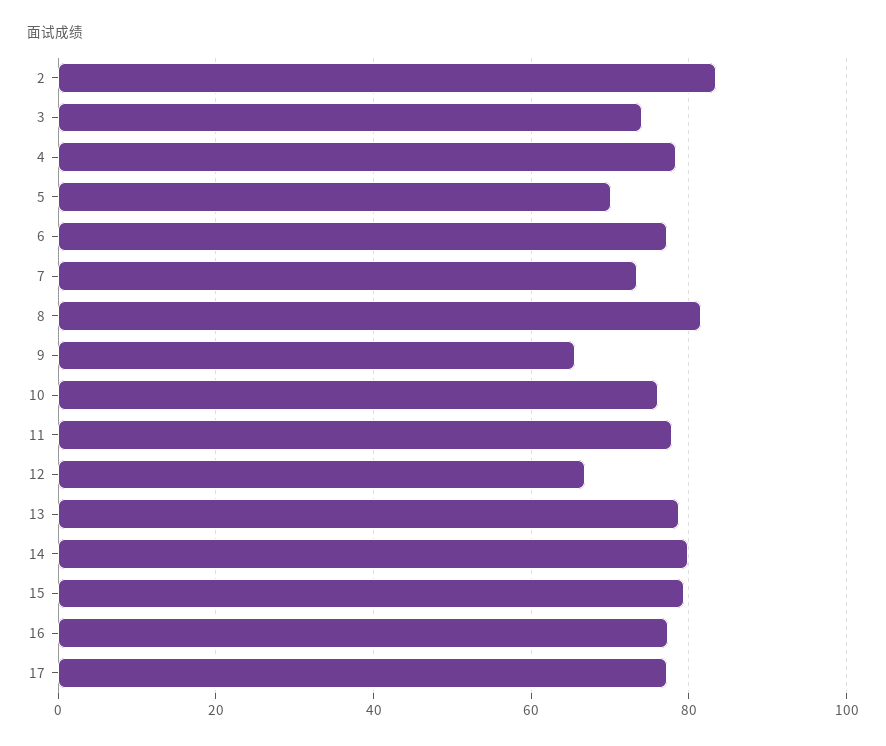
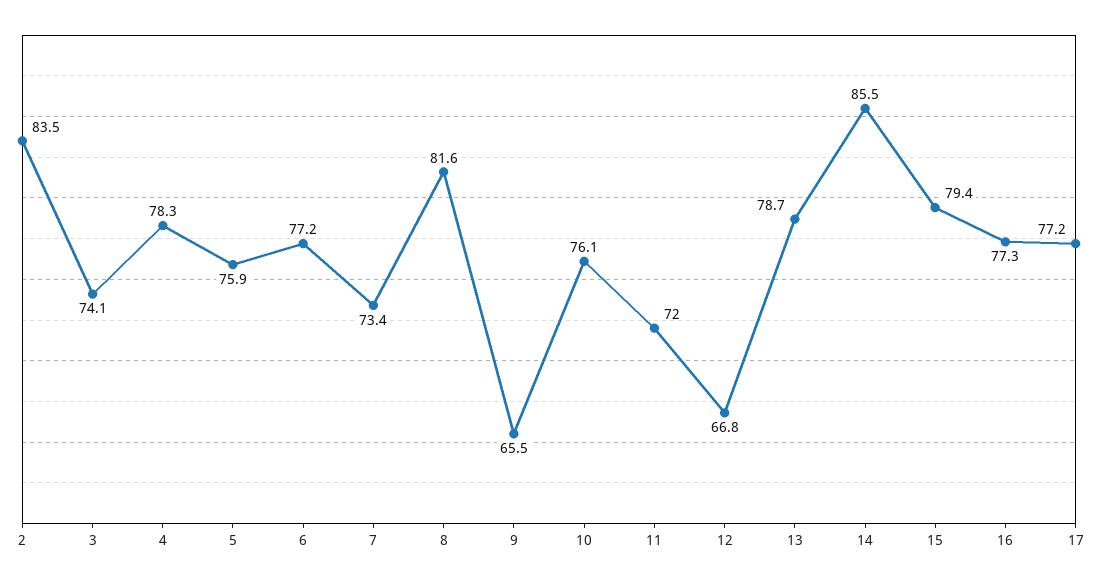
5: 70 -> 75.9
11: 78 -> 72
14: 80 -> 85.5

